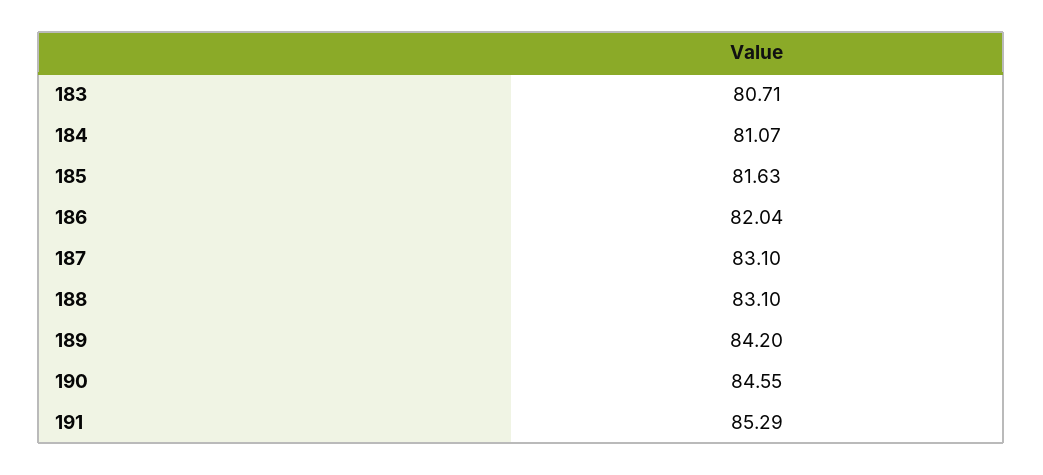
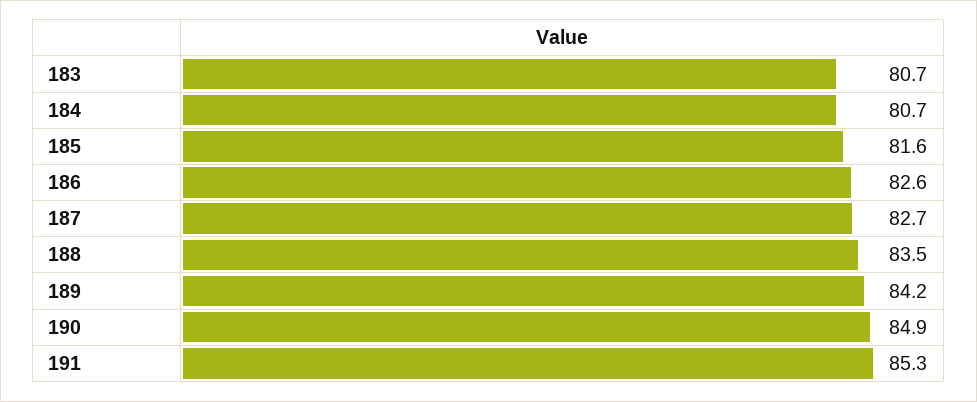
184: 81.07 -> 80.7
186: 82.04 -> 82.6
187: 83.1 -> 82.7
188: 83.1 -> 83.5
190: 84.55 -> 84.9

